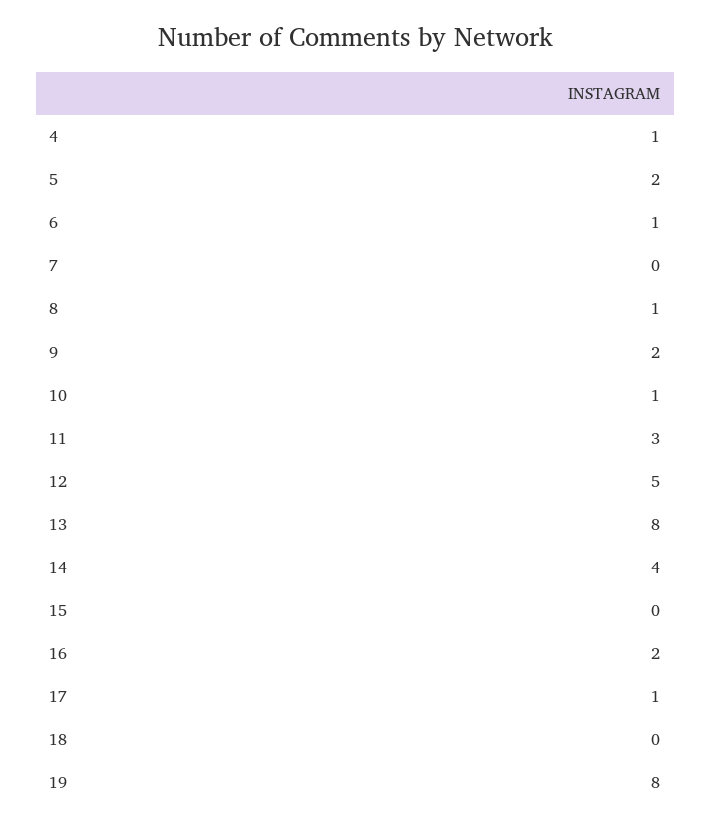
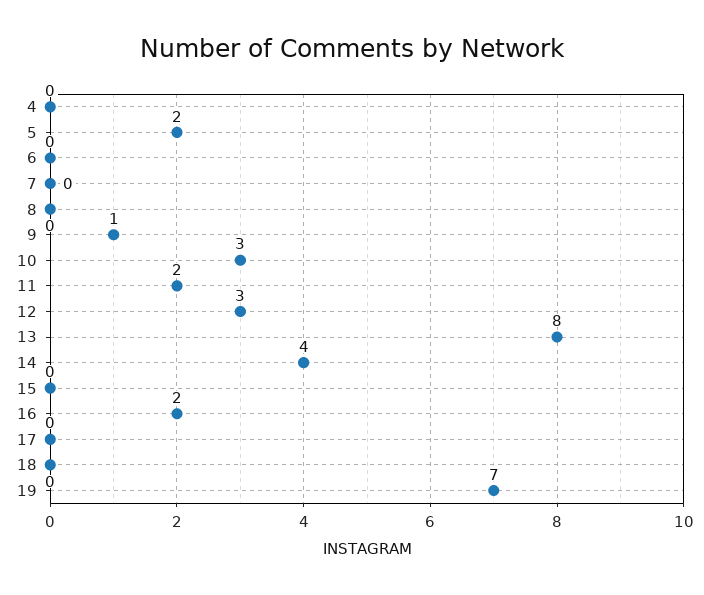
4: 1 -> 0
6: 1 -> 0
8: 1 -> 0
9: 2 -> 1
10: 1 -> 3
11: 3 -> 2
12: 5 -> 3
17: 1 -> 0
19: 8 -> 7

